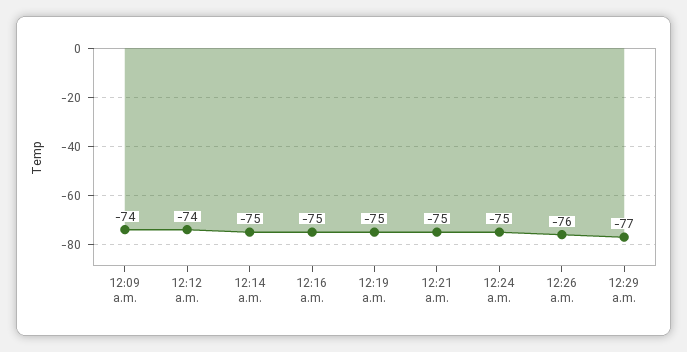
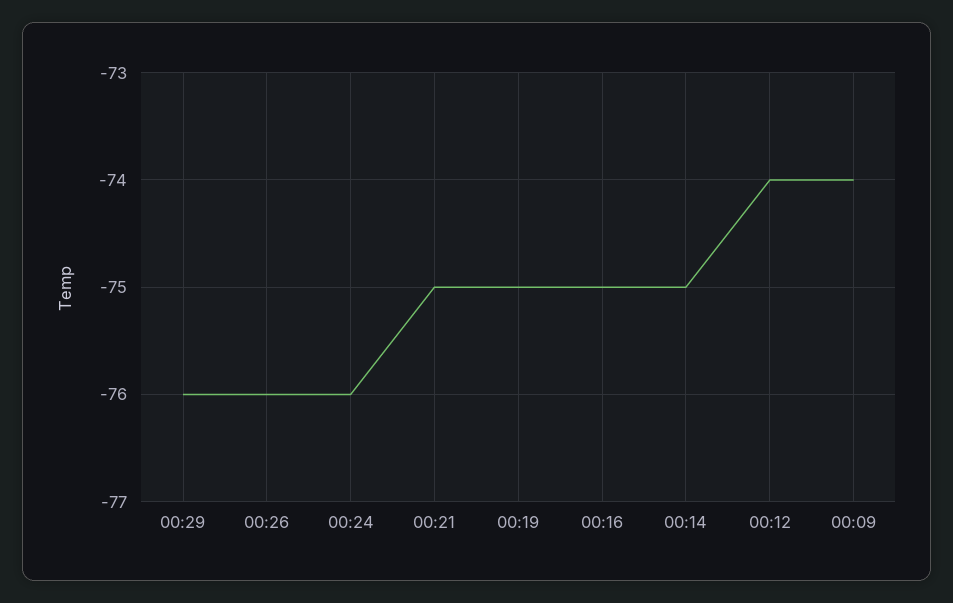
12:24 a.m.: -75 -> -76
12:29 a.m.: -77 -> -76

